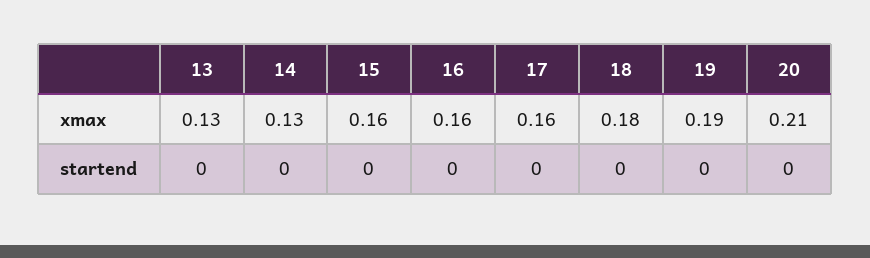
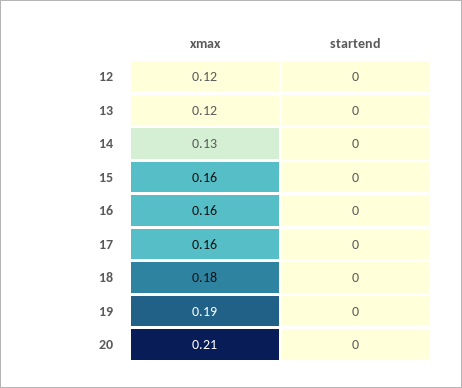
13, xmax: 0.13 -> 0.12
12, xmax: none -> 0.12
12, startend: none -> 0

